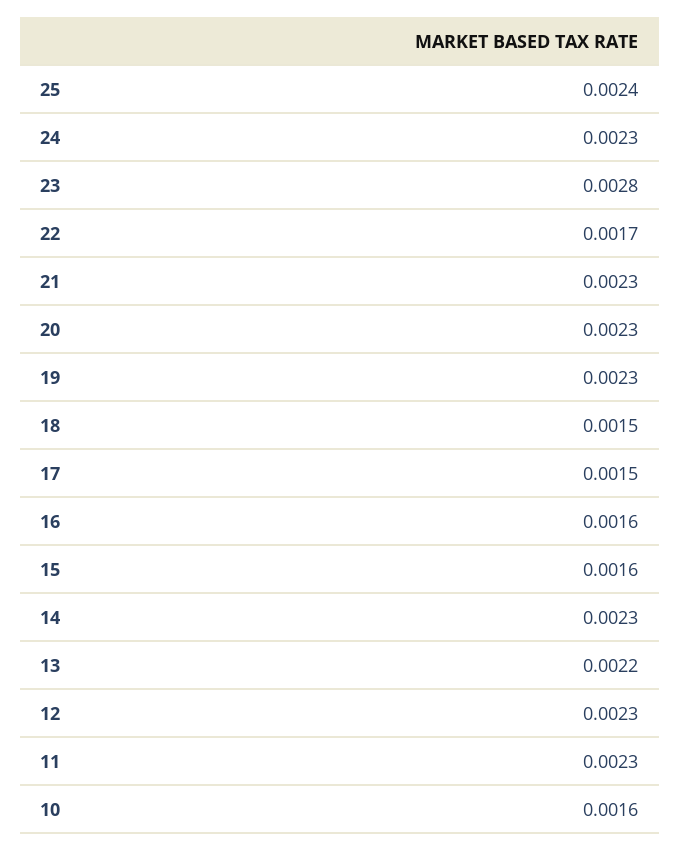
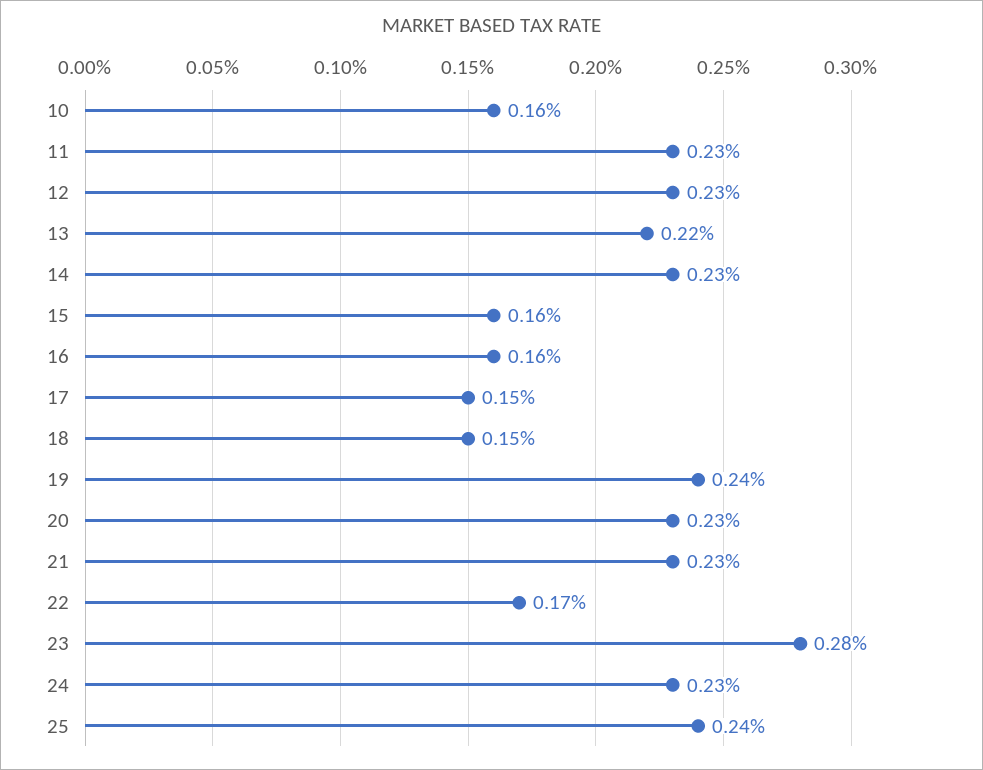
19: 0.0023 -> 0.0024

